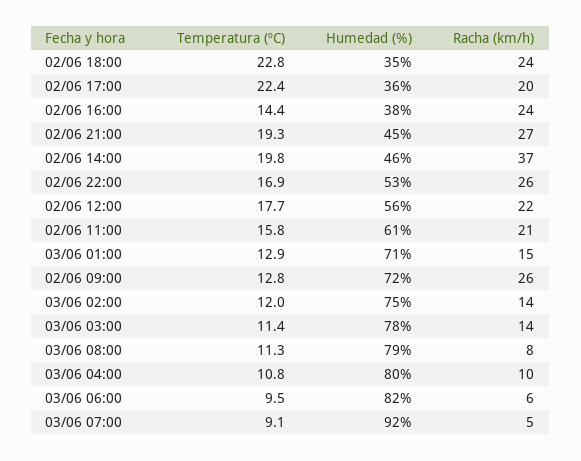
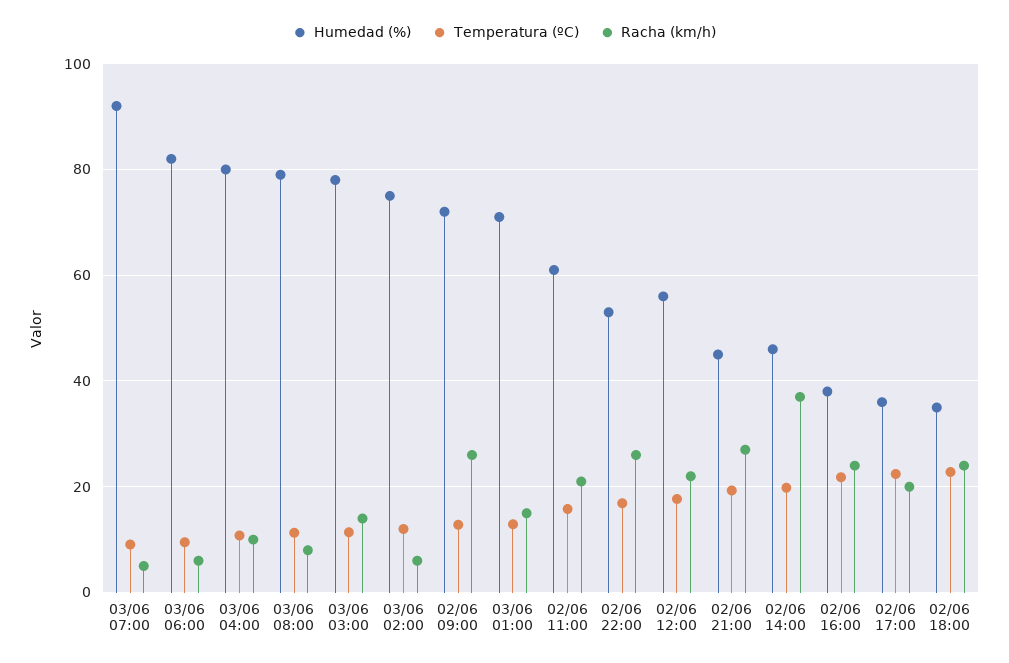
Temperatura (ºC), 02/06 16:00: 14.4 -> 22
Racha (km/h), 03/06 02:00: 14 -> 6

